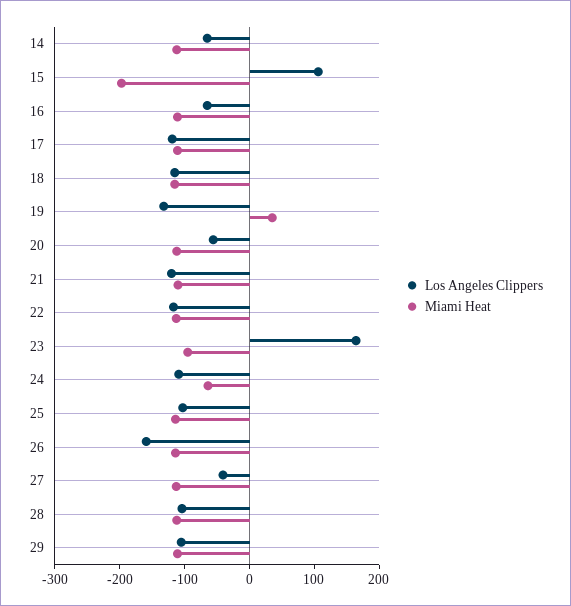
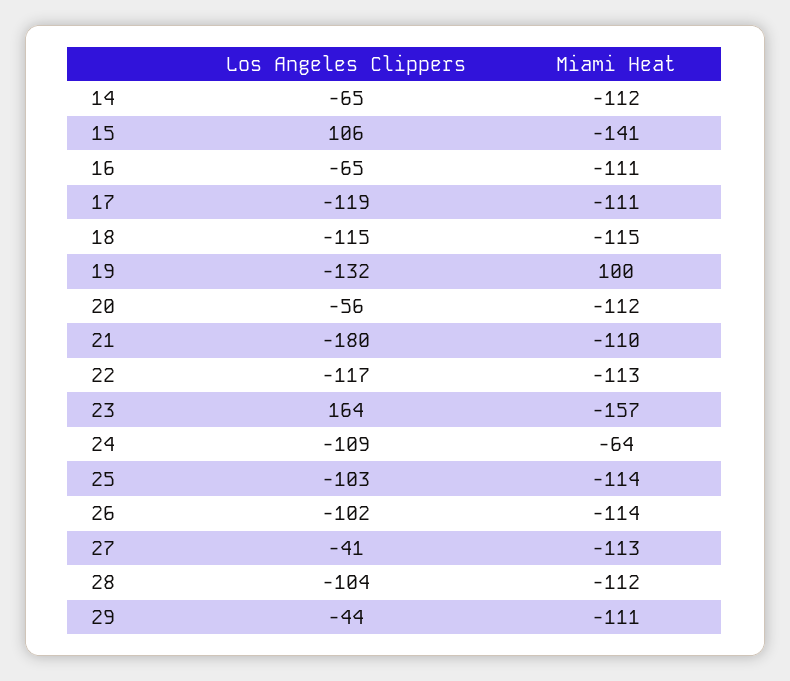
Miami Heat, 15: -200 -> -141
Miami Heat, 19: 40 -> 100
Los Angeles Clippers, 21: -120 -> -180
Miami Heat, 23: -100 -> -157
Los Angeles Clippers, 26: -160 -> -102
Los Angeles Clippers, 29: -100 -> -44

